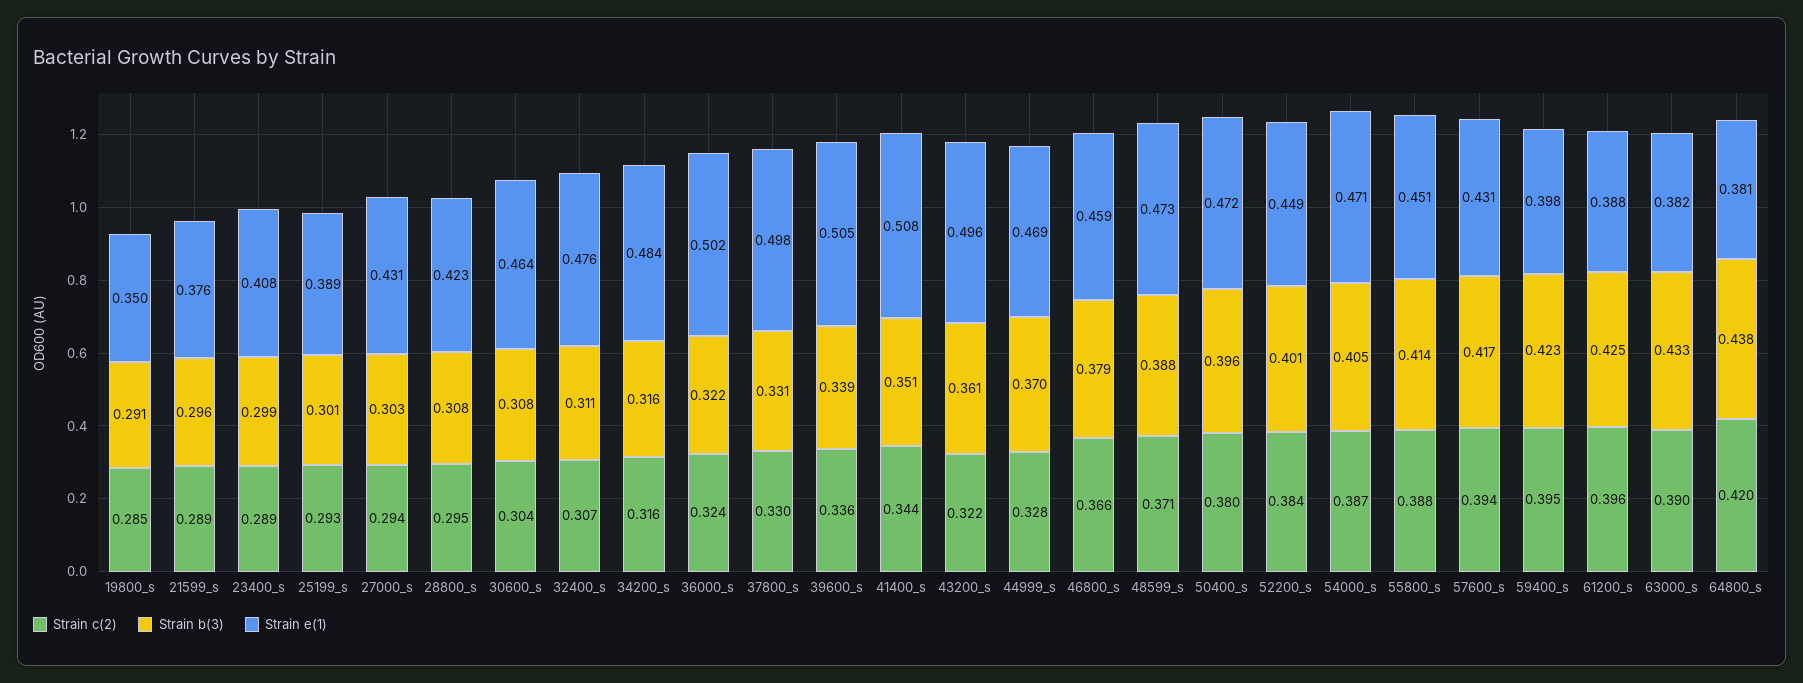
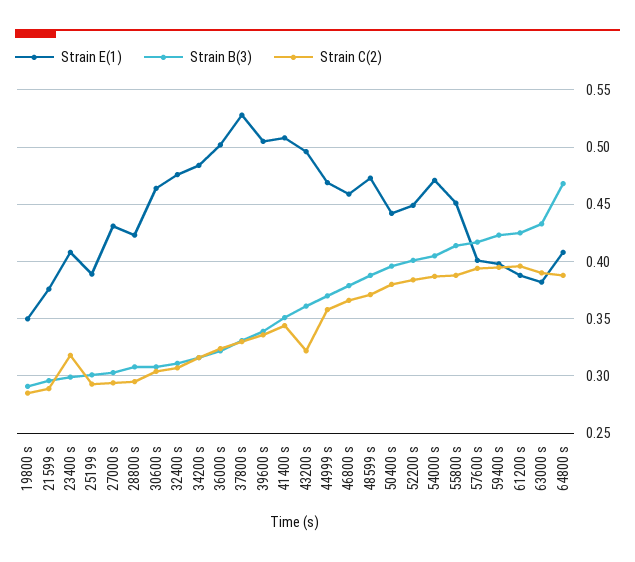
Strain c(2), 23400_s: 0.289 -> 0.32
Strain e(1), 37800_s: 0.498 -> 0.53
Strain c(2), 44999_s: 0.328 -> 0.36
Strain e(1), 50400_s: 0.472 -> 0.44
Strain e(1), 57600_s: 0.431 -> 0.4
Strain c(2), 64800_s: 0.42 -> 0.39
Strain b(3), 64800_s: 0.438 -> 0.47
Strain e(1), 64800_s: 0.381 -> 0.41

